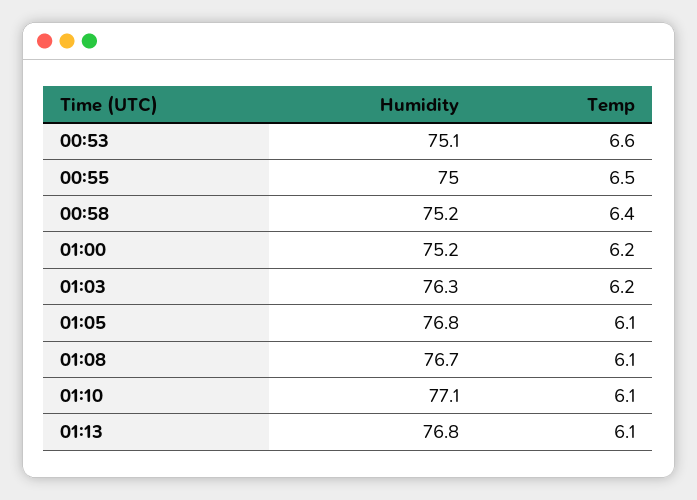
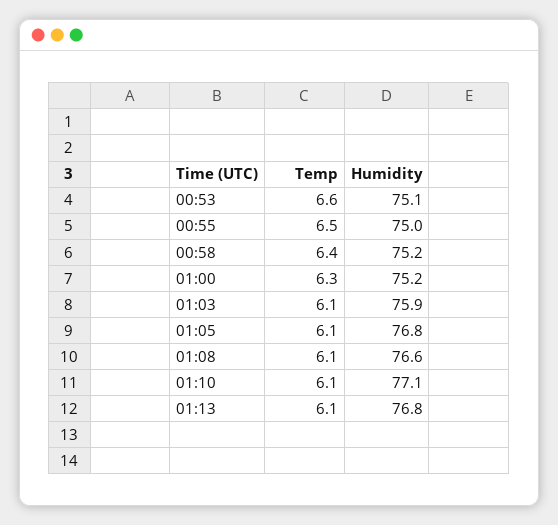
Temp, 01:00: 6.2 -> 6.3
Humidity, 01:03: 76.3 -> 75.9
Temp, 01:03: 6.2 -> 6.1
Humidity, 01:08: 76.7 -> 76.6

